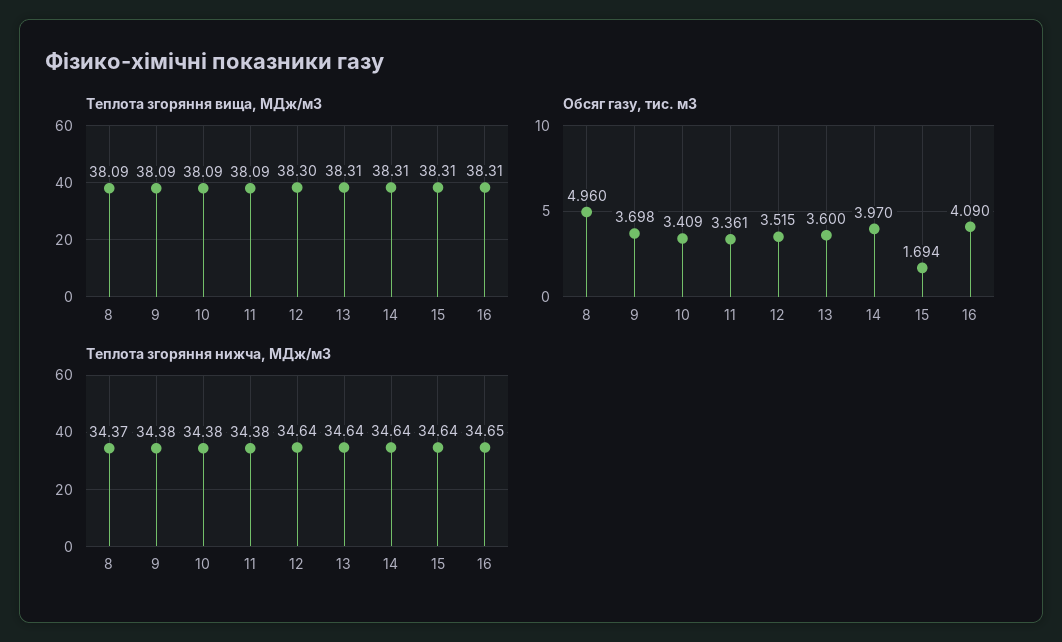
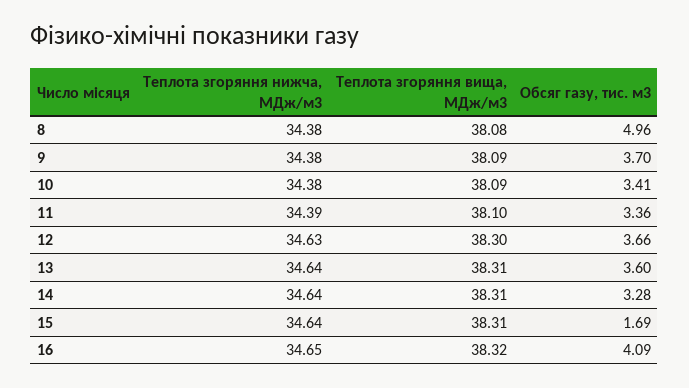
Теплота згоряння вища, МДж/м3, 8: 38.09 -> 38.08
Теплота згоряння вища, МДж/м3, 11: 38.09 -> 38.1
Теплота згоряння вища, МДж/м3, 16: 38.31 -> 38.32
Обсяг газу, тис. м3, 12: 3.515 -> 3.66
Обсяг газу, тис. м3, 14: 3.97 -> 3.28
Теплота згоряння нижча, МДж/м3, 8: 34.37 -> 34.38
Теплота згоряння нижча, МДж/м3, 11: 34.38 -> 34.39
Теплота згоряння нижча, МДж/м3, 12: 34.64 -> 34.63

